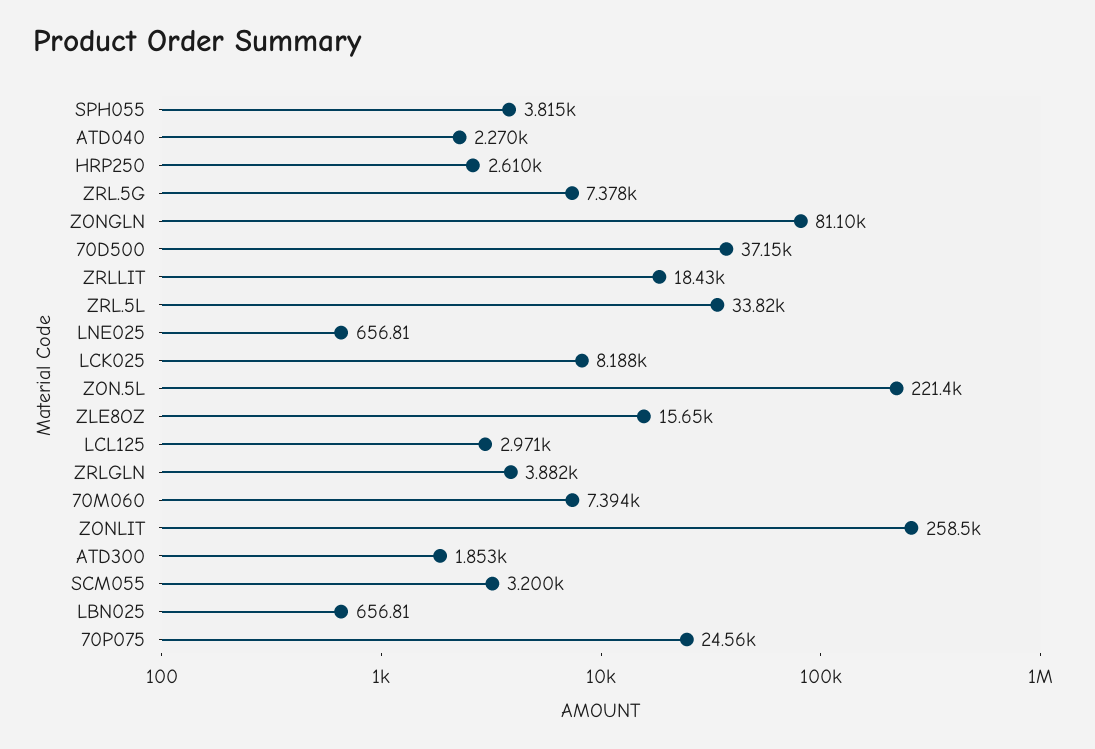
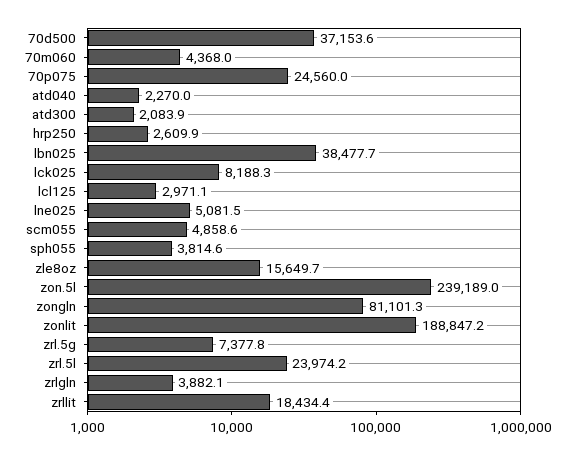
ZRL.5L: 33820 -> 23974.2
LNE025: 656.81 -> 5081.5
ZON.5L: 221400 -> 239189
70M060: 7394 -> 4368
ZONLIT: 258500 -> 188847.2
ATD300: 1853 -> 2083.9
SCM055: 3200 -> 4858.6
LBN025: 656.81 -> 38477.7

